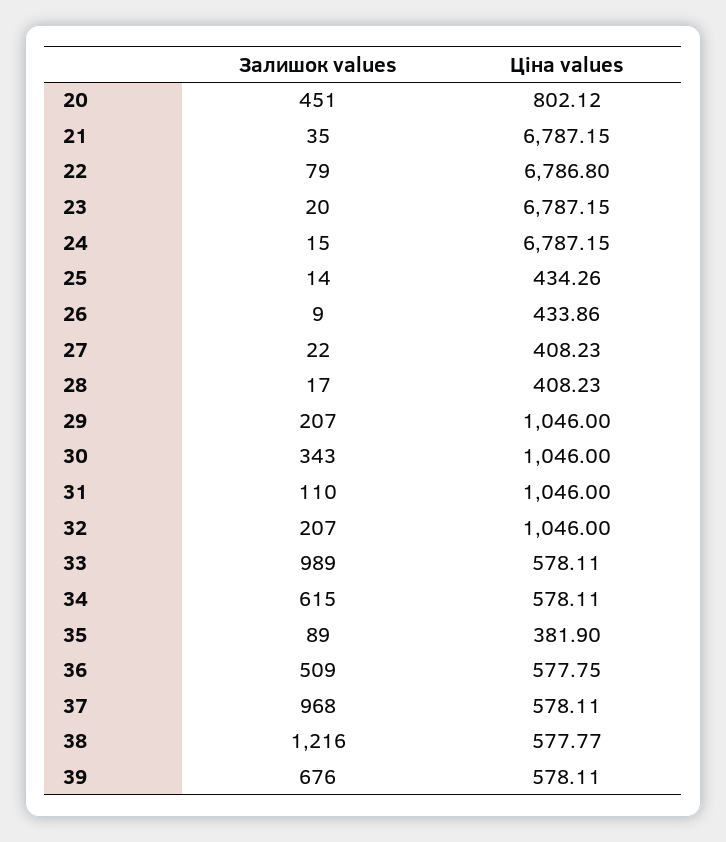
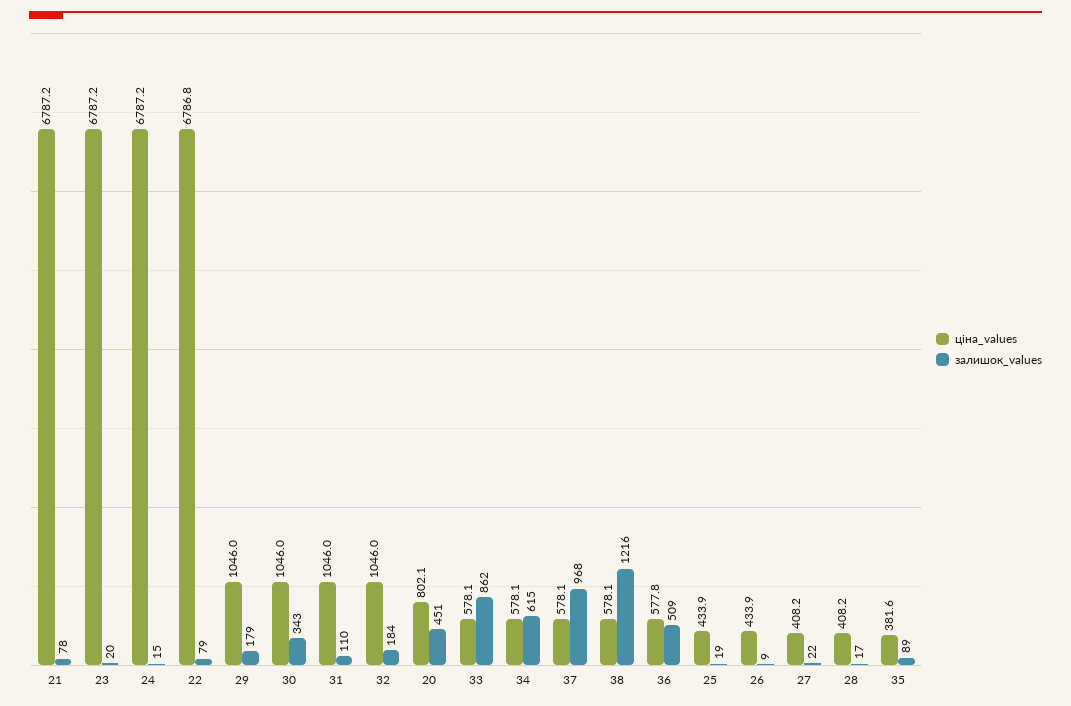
Залишок values, 21: 35 -> 78
Залишок values, 25: 14 -> 19
Ціна values, 25: 434.26 -> 433.9
Залишок values, 29: 207 -> 179
Залишок values, 32: 207 -> 184
Залишок values, 33: 989 -> 862
Ціна values, 35: 381.9 -> 381.6
Ціна values, 38: 577.77 -> 578.1
Залишок values, 39: 676 -> none
Ціна values, 39: 578.11 -> none

